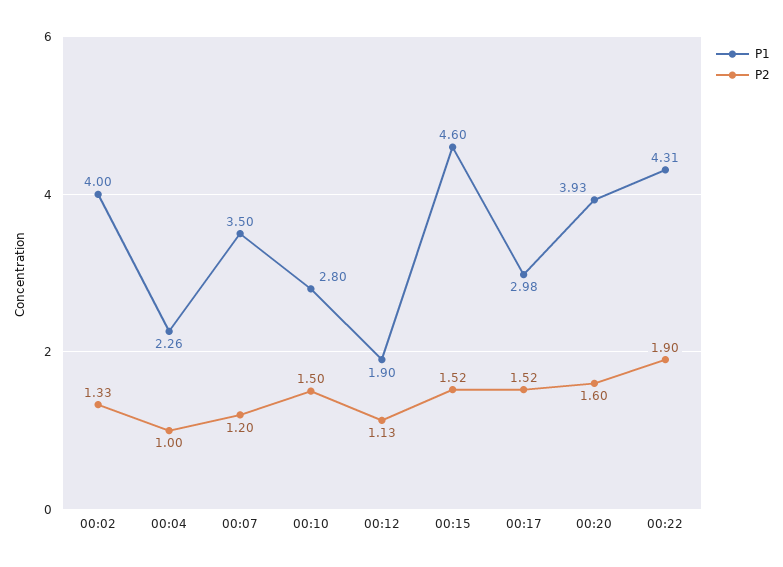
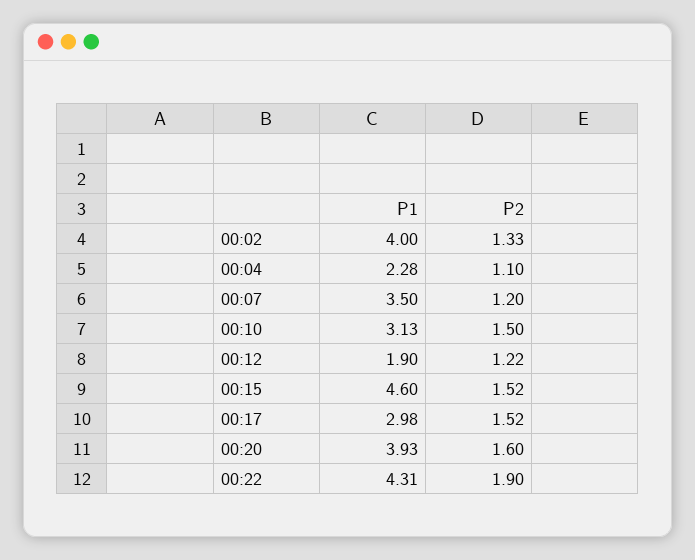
P1, 00:04: 2.26 -> 2.28
P2, 00:04: 1 -> 1.1
P1, 00:10: 2.8 -> 3.13
P2, 00:12: 1.13 -> 1.22

